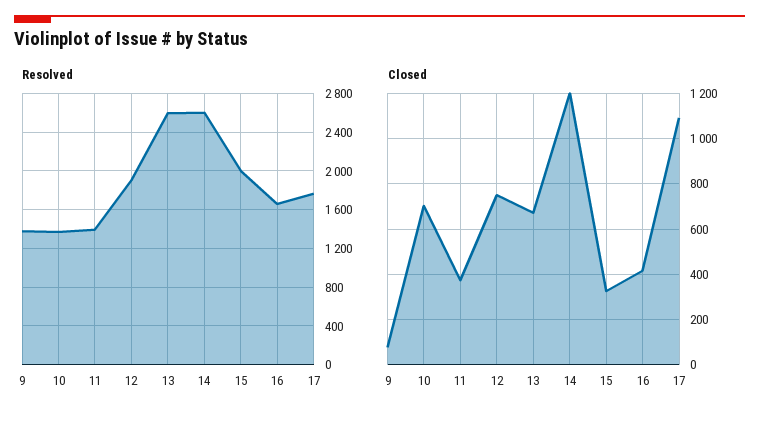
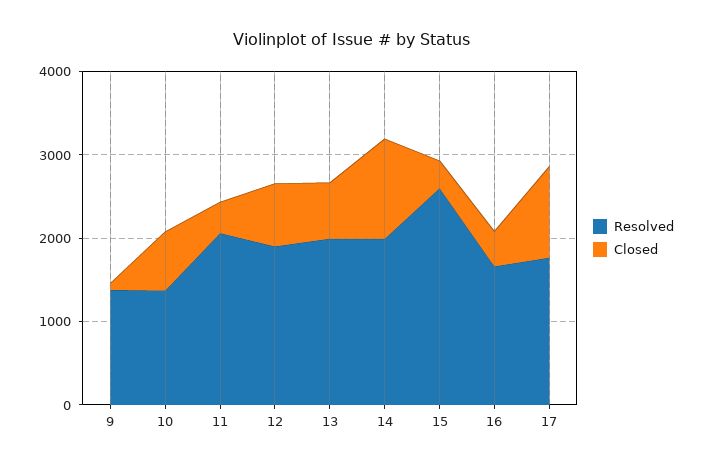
Resolved, 11: 1400 -> 2000
Resolved, 13: 2600 -> 2000
Resolved, 14: 2600 -> 2000
Resolved, 15: 2000 -> 2600

